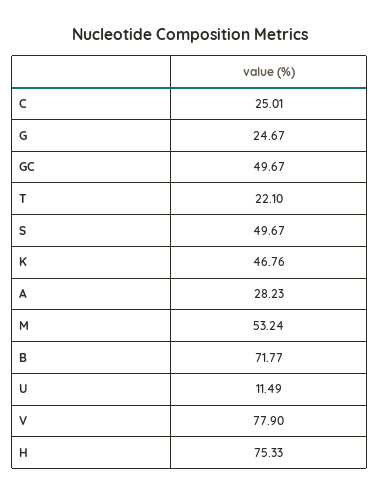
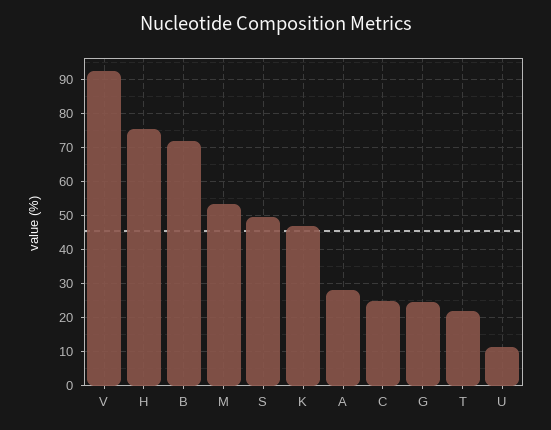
GC: 49.67 -> none
V: 77.9 -> 92

